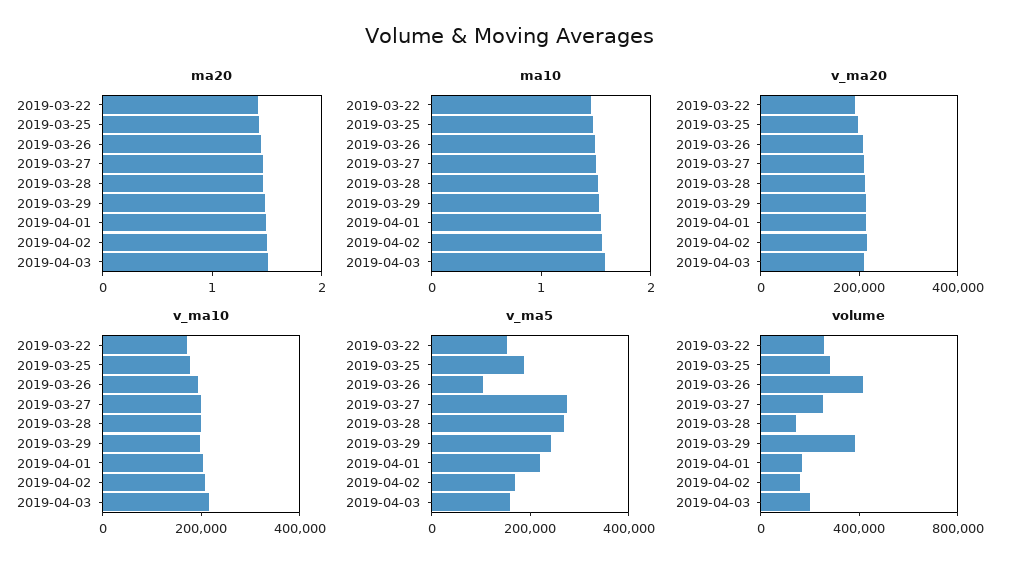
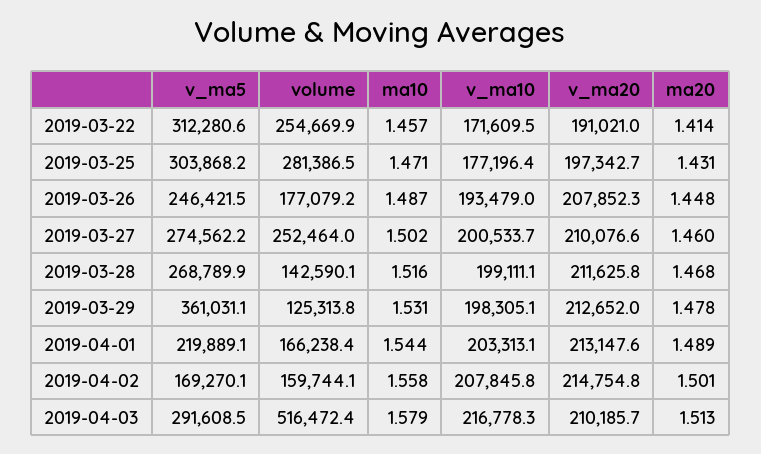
v_ma5, 2019-03-22: 150000 -> 312280.6
v_ma5, 2019-03-25: 200000 -> 303868.2
v_ma5, 2019-03-26: 100000 -> 246421.5
v_ma5, 2019-03-29: 250000 -> 361031.1
v_ma5, 2019-04-03: 150000 -> 291608.5
volume, 2019-03-26: 400000 -> 177079.2
volume, 2019-03-29: 400000 -> 125313.8
volume, 2019-04-03: 200000 -> 516472.4

